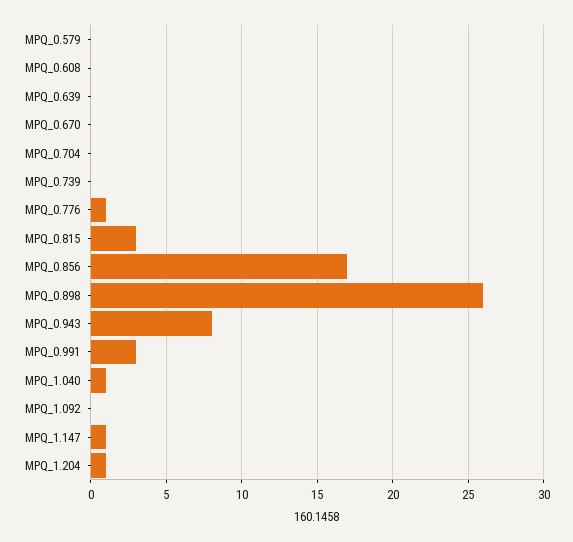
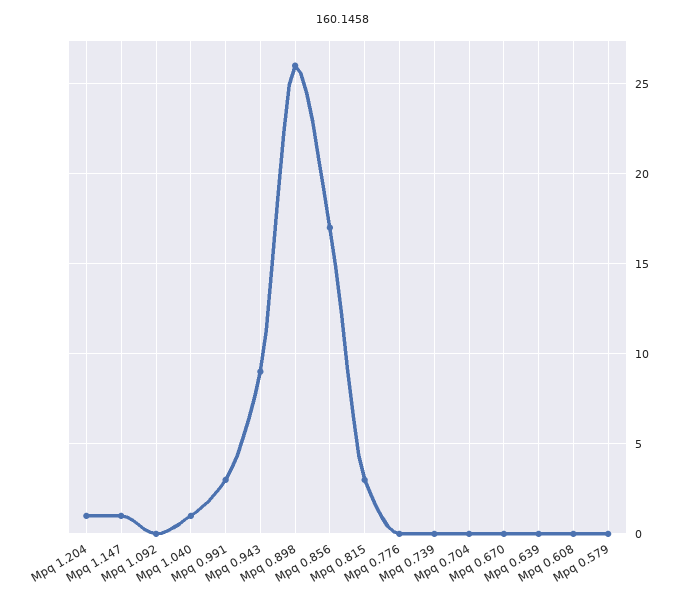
MPQ_0.776: 1 -> 0
MPQ_0.943: 8 -> 9

